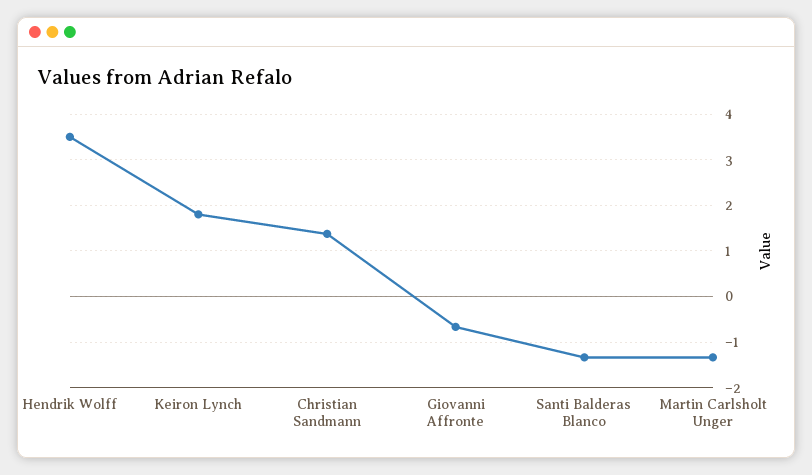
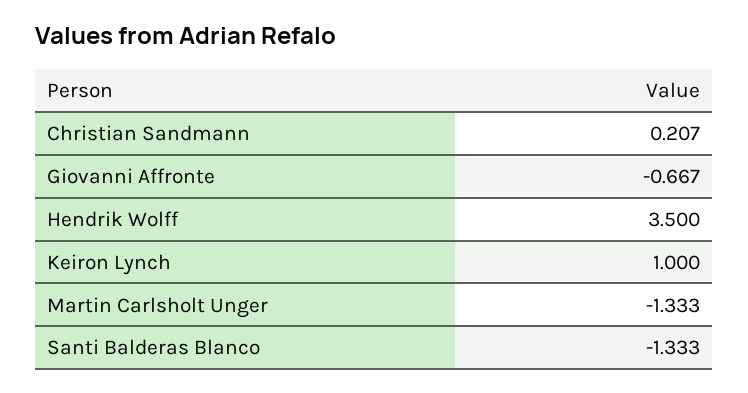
Keiron Lynch: 1.8 -> 1
Christian Sandmann: 1.4 -> 0.207

